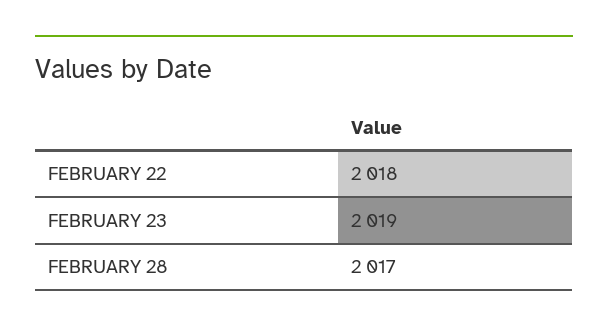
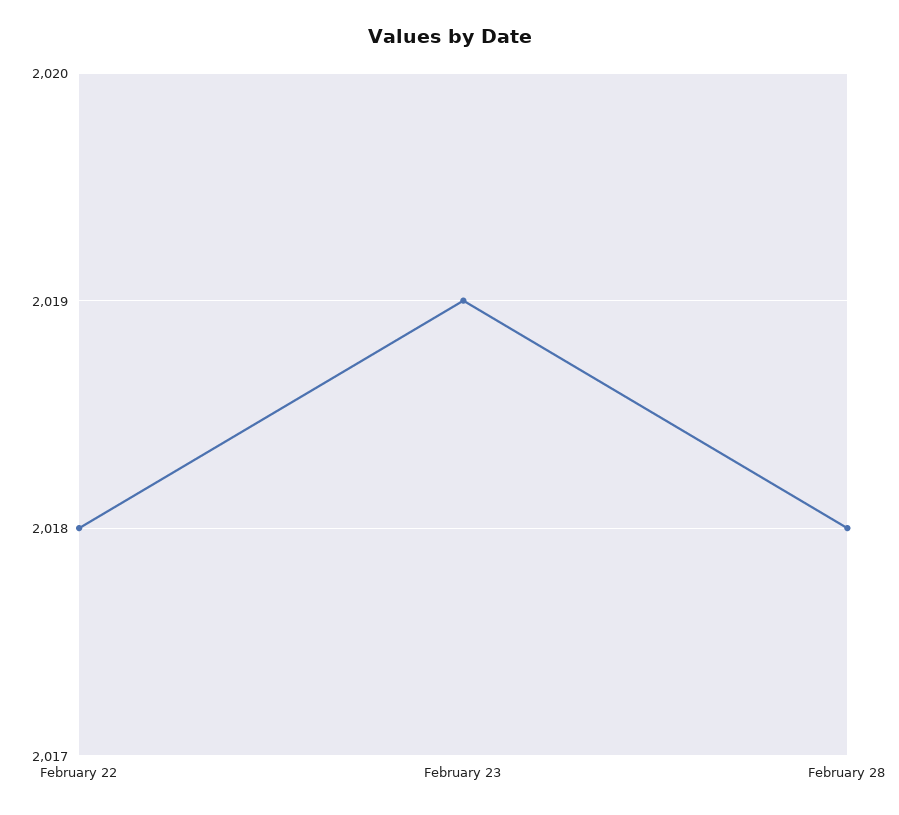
FEBRUARY 28: 2017 -> 2018

